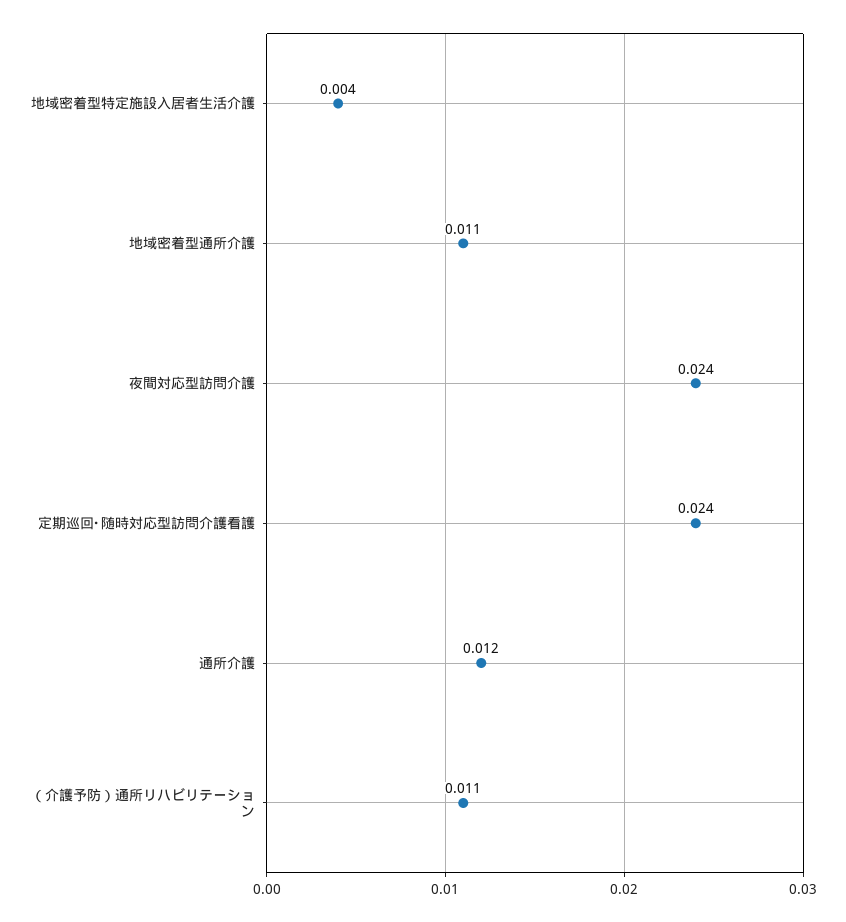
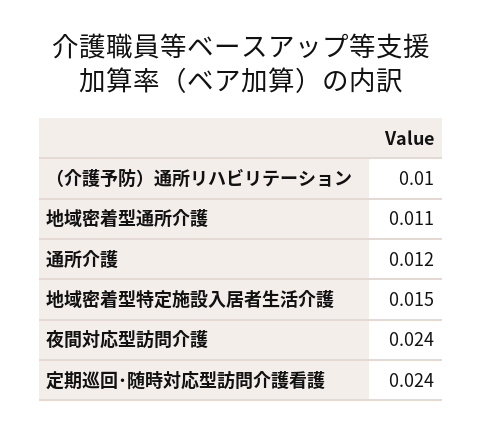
地域密着型特定施設入居者生活介護: 0.004 -> 0.015
（介護予防）通所リハビリテーション: 0.011 -> 0.01

